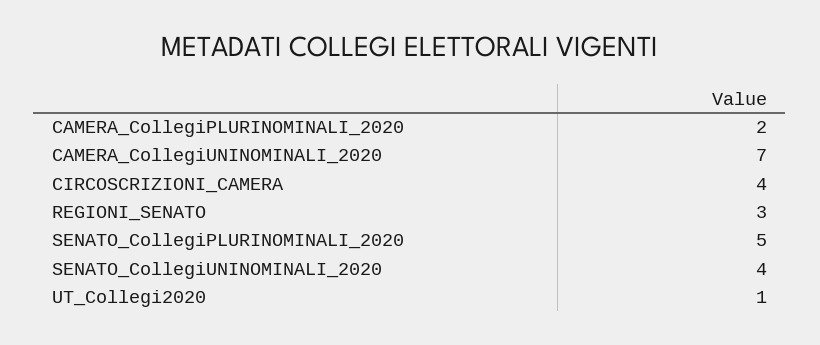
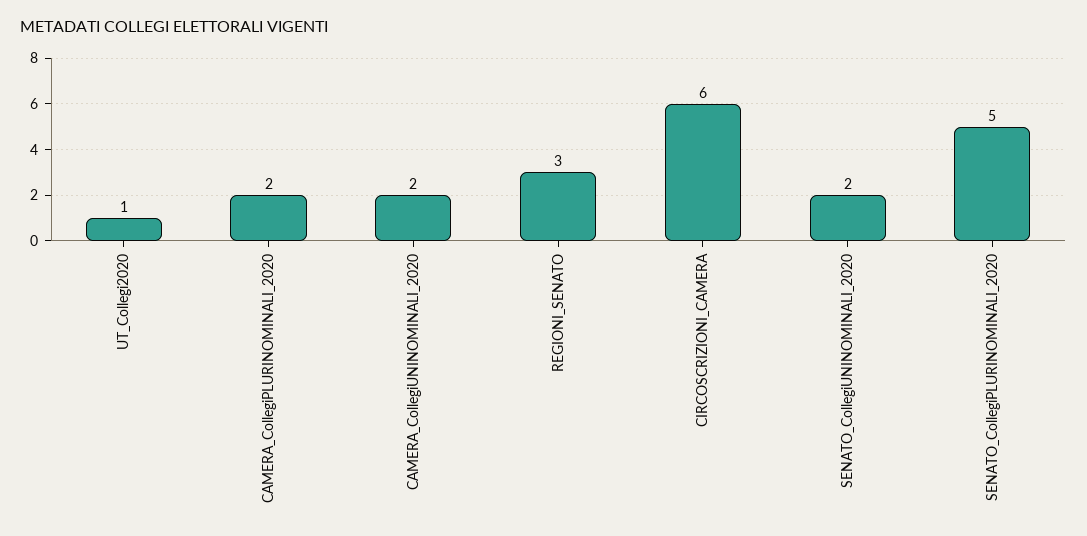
CAMERA_CollegiUNINOMINALI_2020: 7 -> 2
CIRCOSCRIZIONI_CAMERA: 4 -> 6
SENATO_CollegiUNINOMINALI_2020: 4 -> 2

